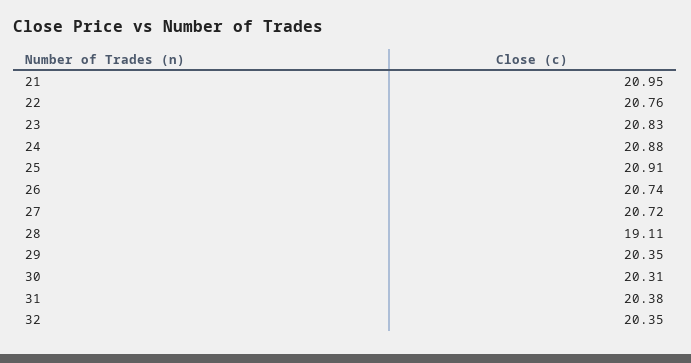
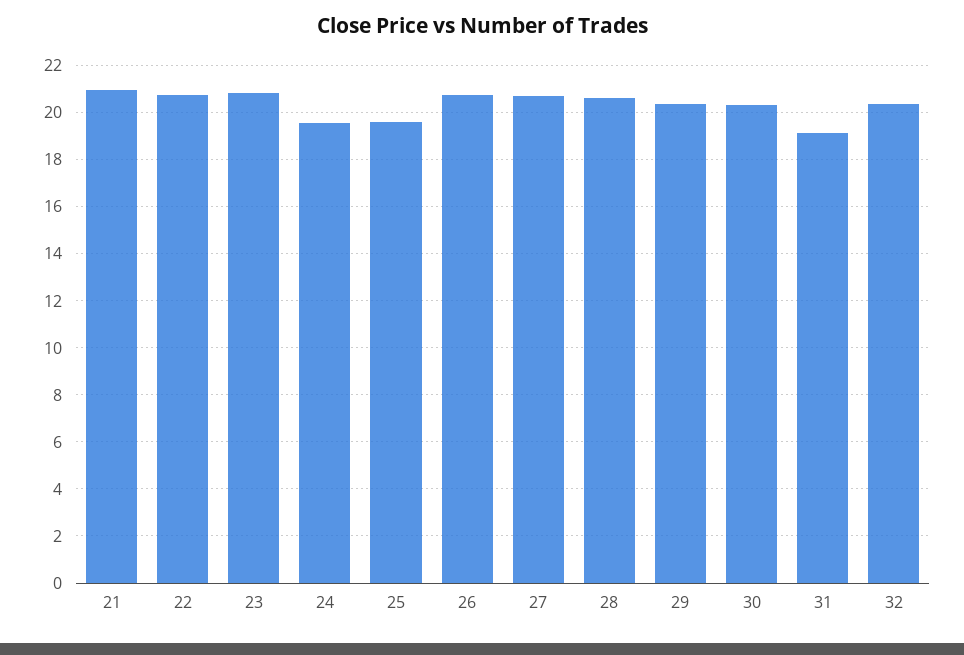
24: 20.88 -> 19.5
25: 20.91 -> 19.5
28: 19.11 -> 20.5
31: 20.38 -> 19

